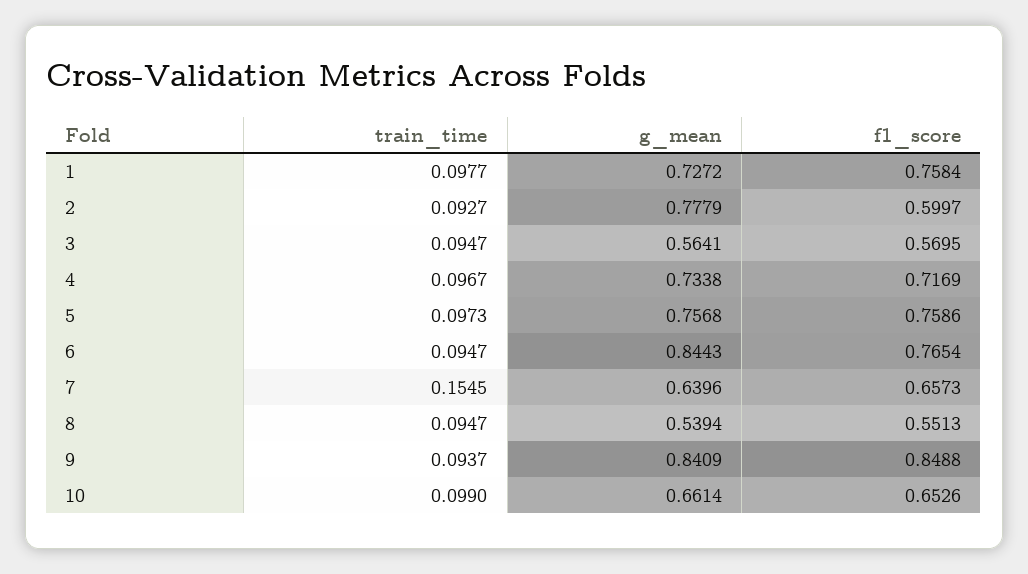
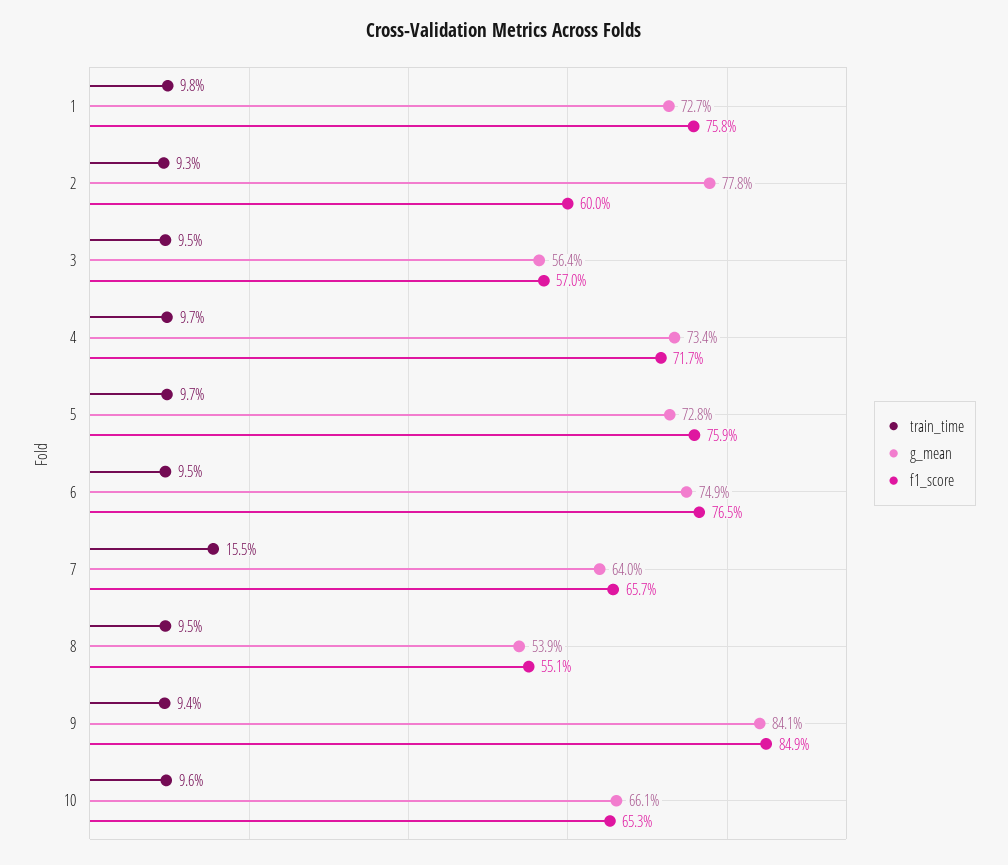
g_mean, 5: 0.7568 -> 0.728
g_mean, 6: 0.8443 -> 0.749
train_time, 10: 0.099 -> 0.096

